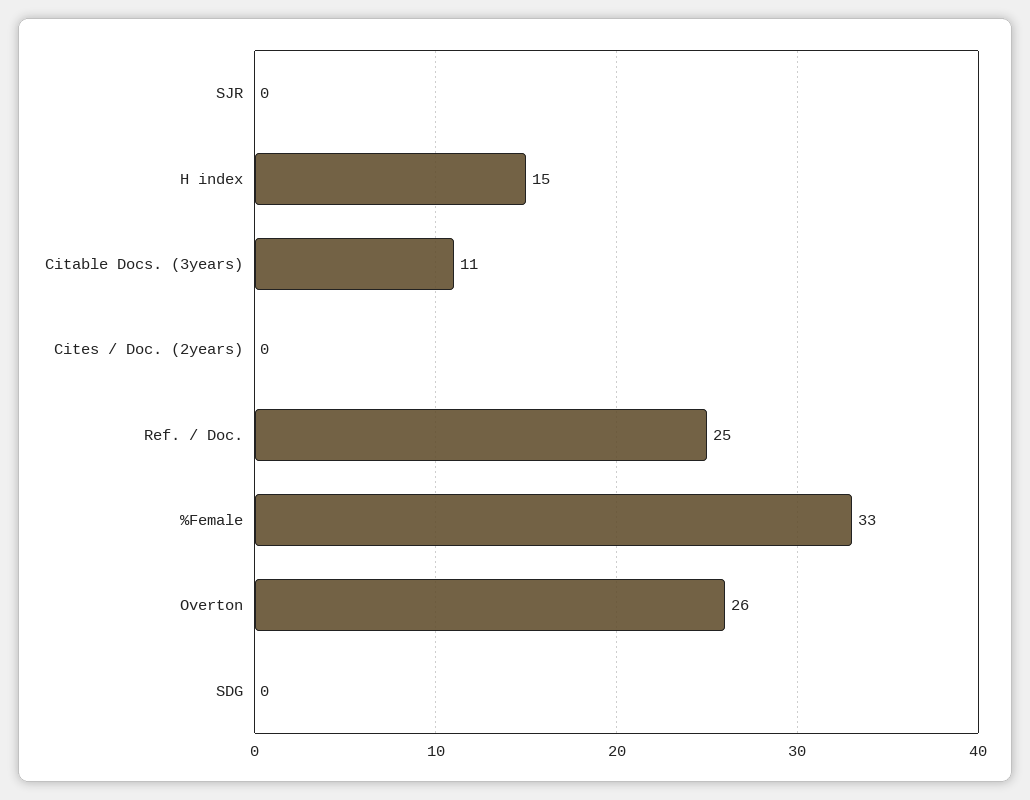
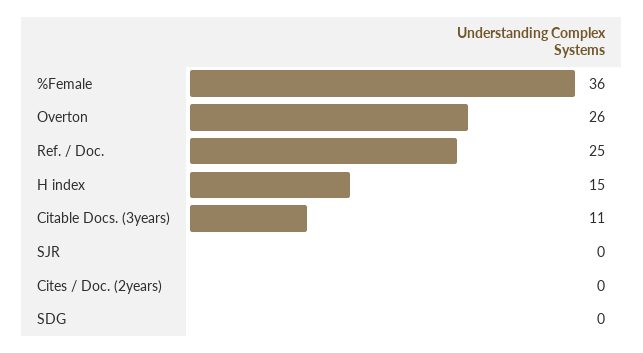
%Female: 33 -> 36

